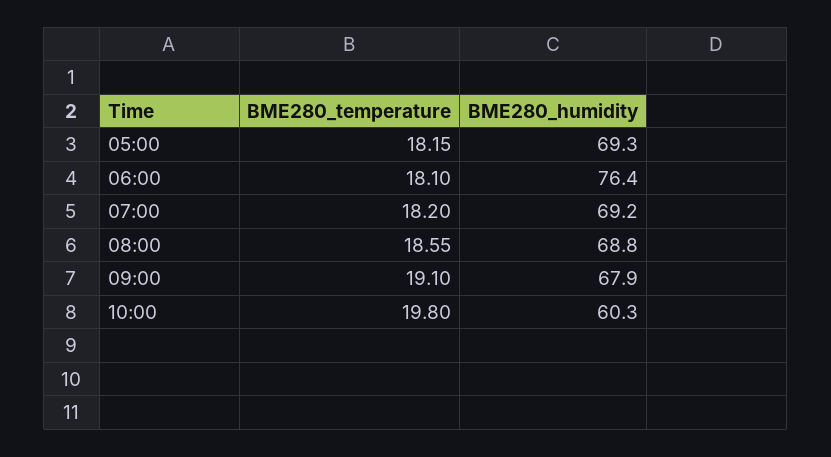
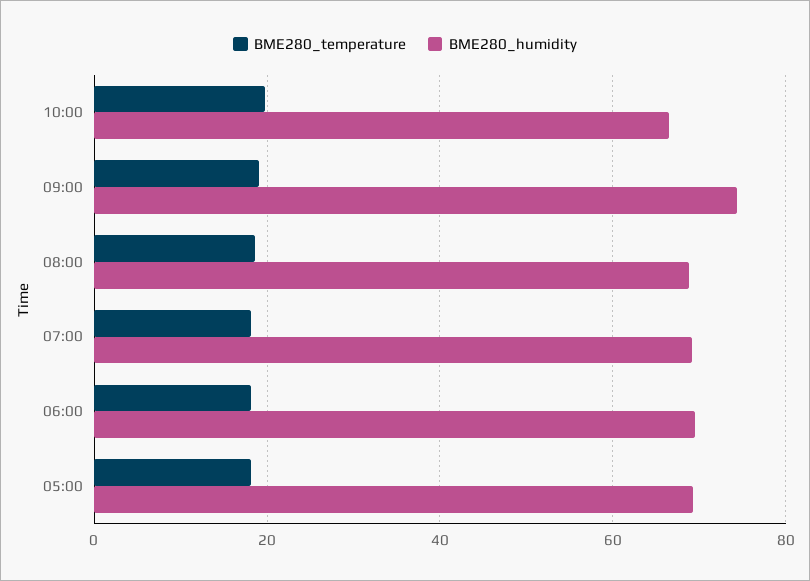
BME280_humidity, 06:00: 76.4 -> 70
BME280_humidity, 09:00: 67.9 -> 74
BME280_humidity, 10:00: 60.3 -> 66

